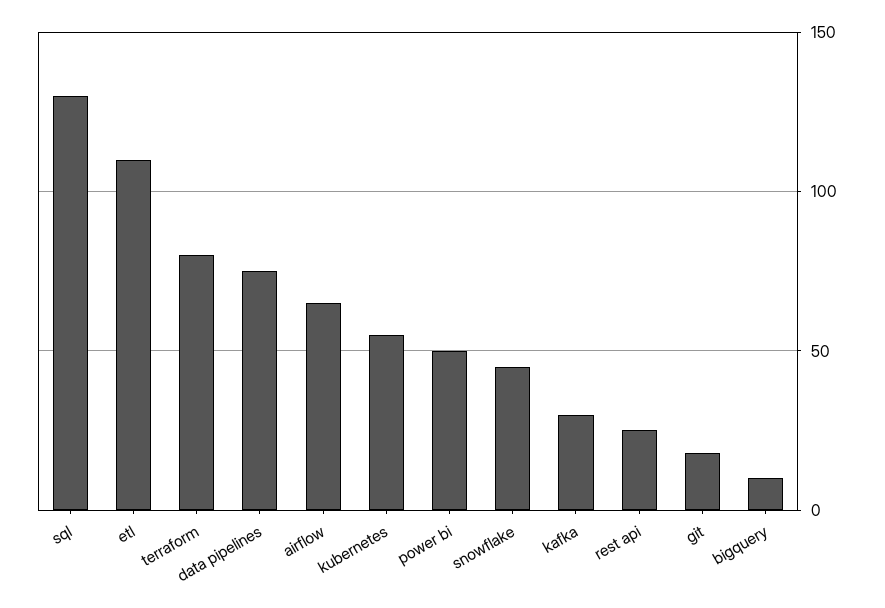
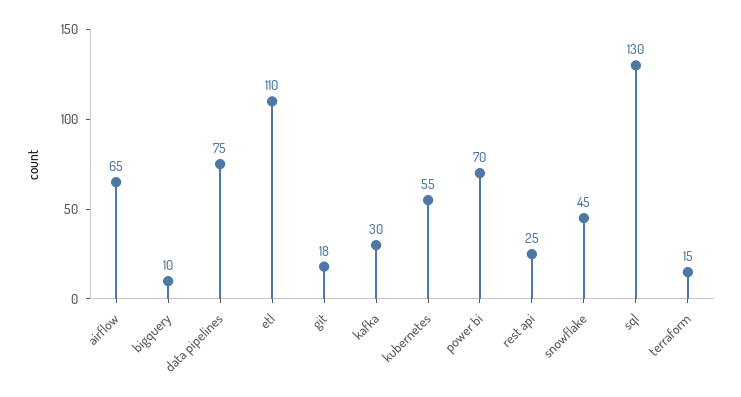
terraform: 80 -> 15
power bi: 50 -> 70

